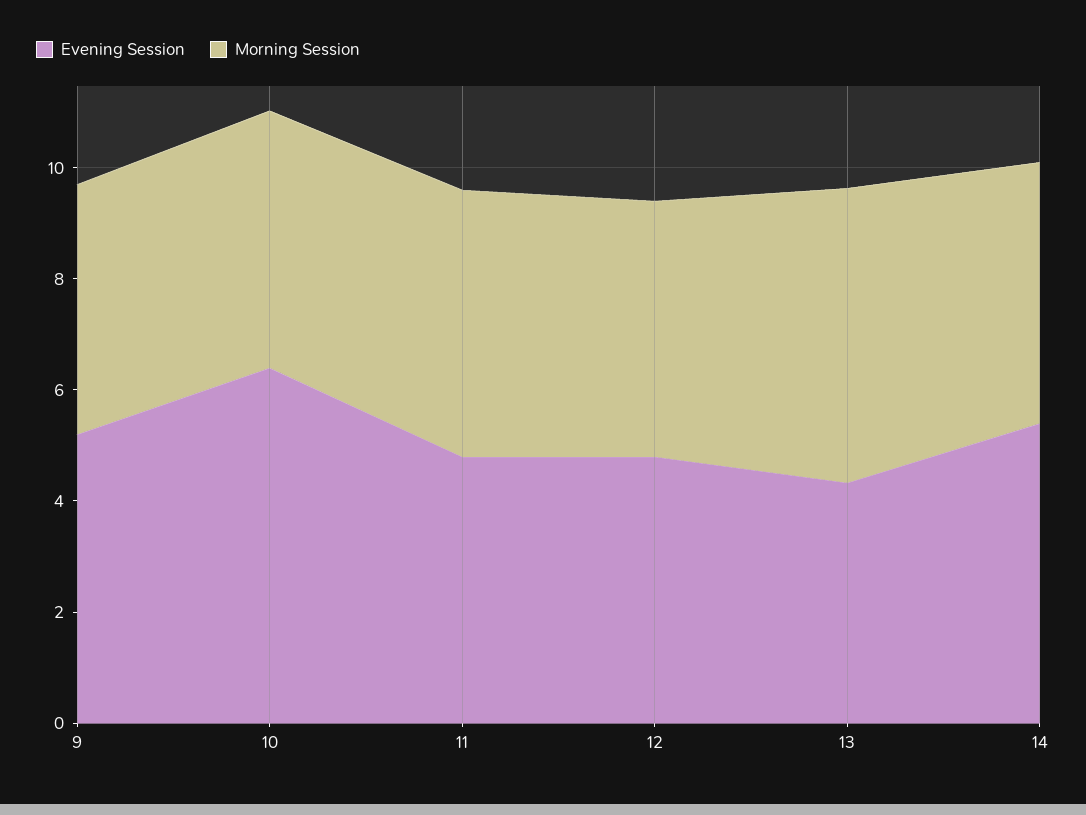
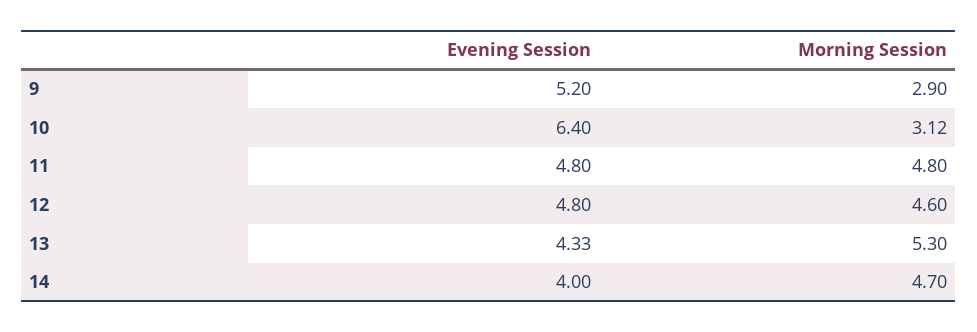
Morning Session, 9: 4.5 -> 2.9
Morning Session, 10: 4.5 -> 3.12
Evening Session, 14: 5.5 -> 4

